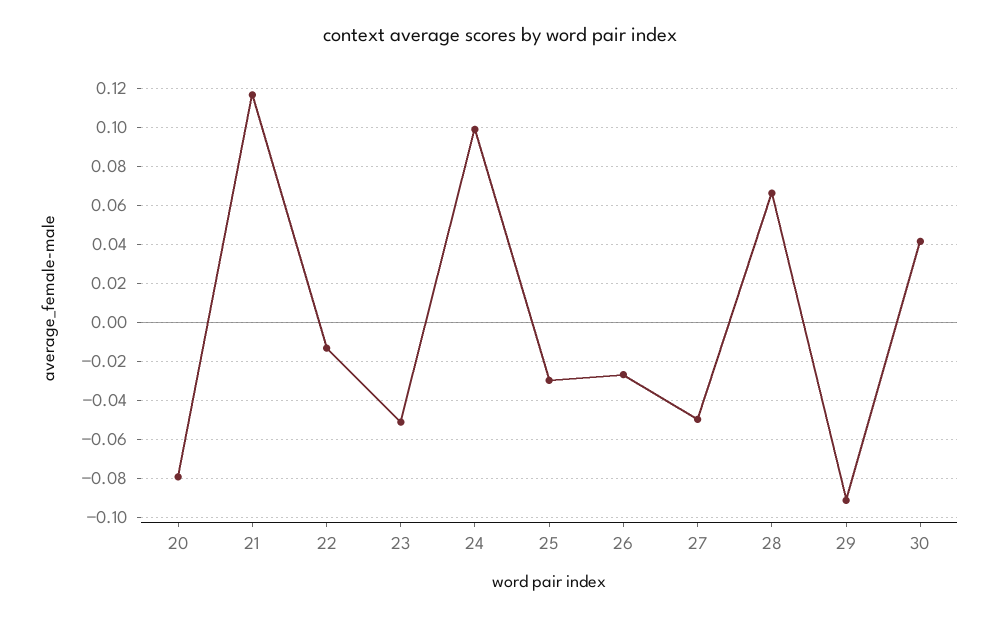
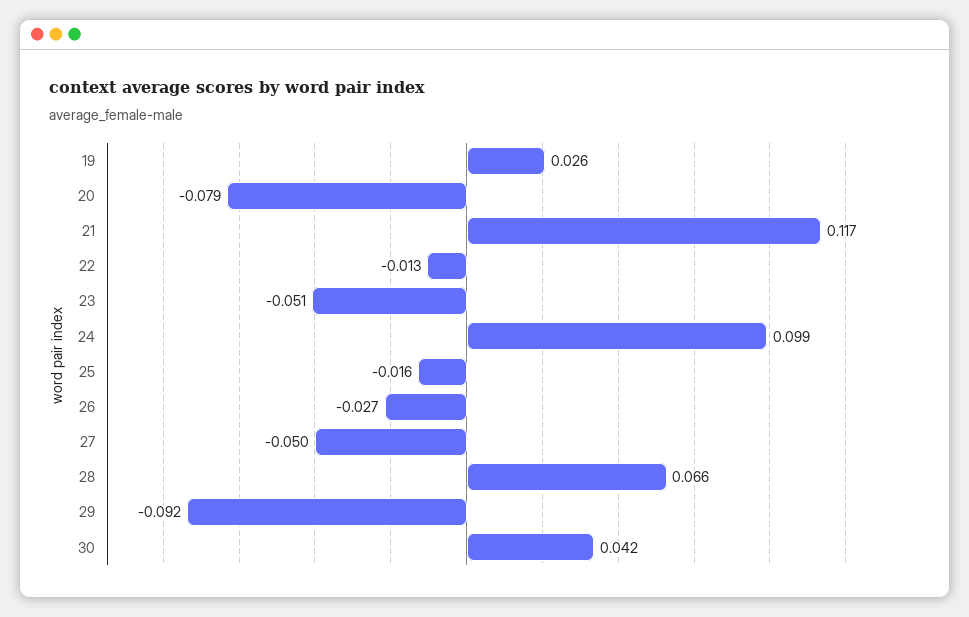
25: -0.03 -> -0.016
19: none -> 0.026

